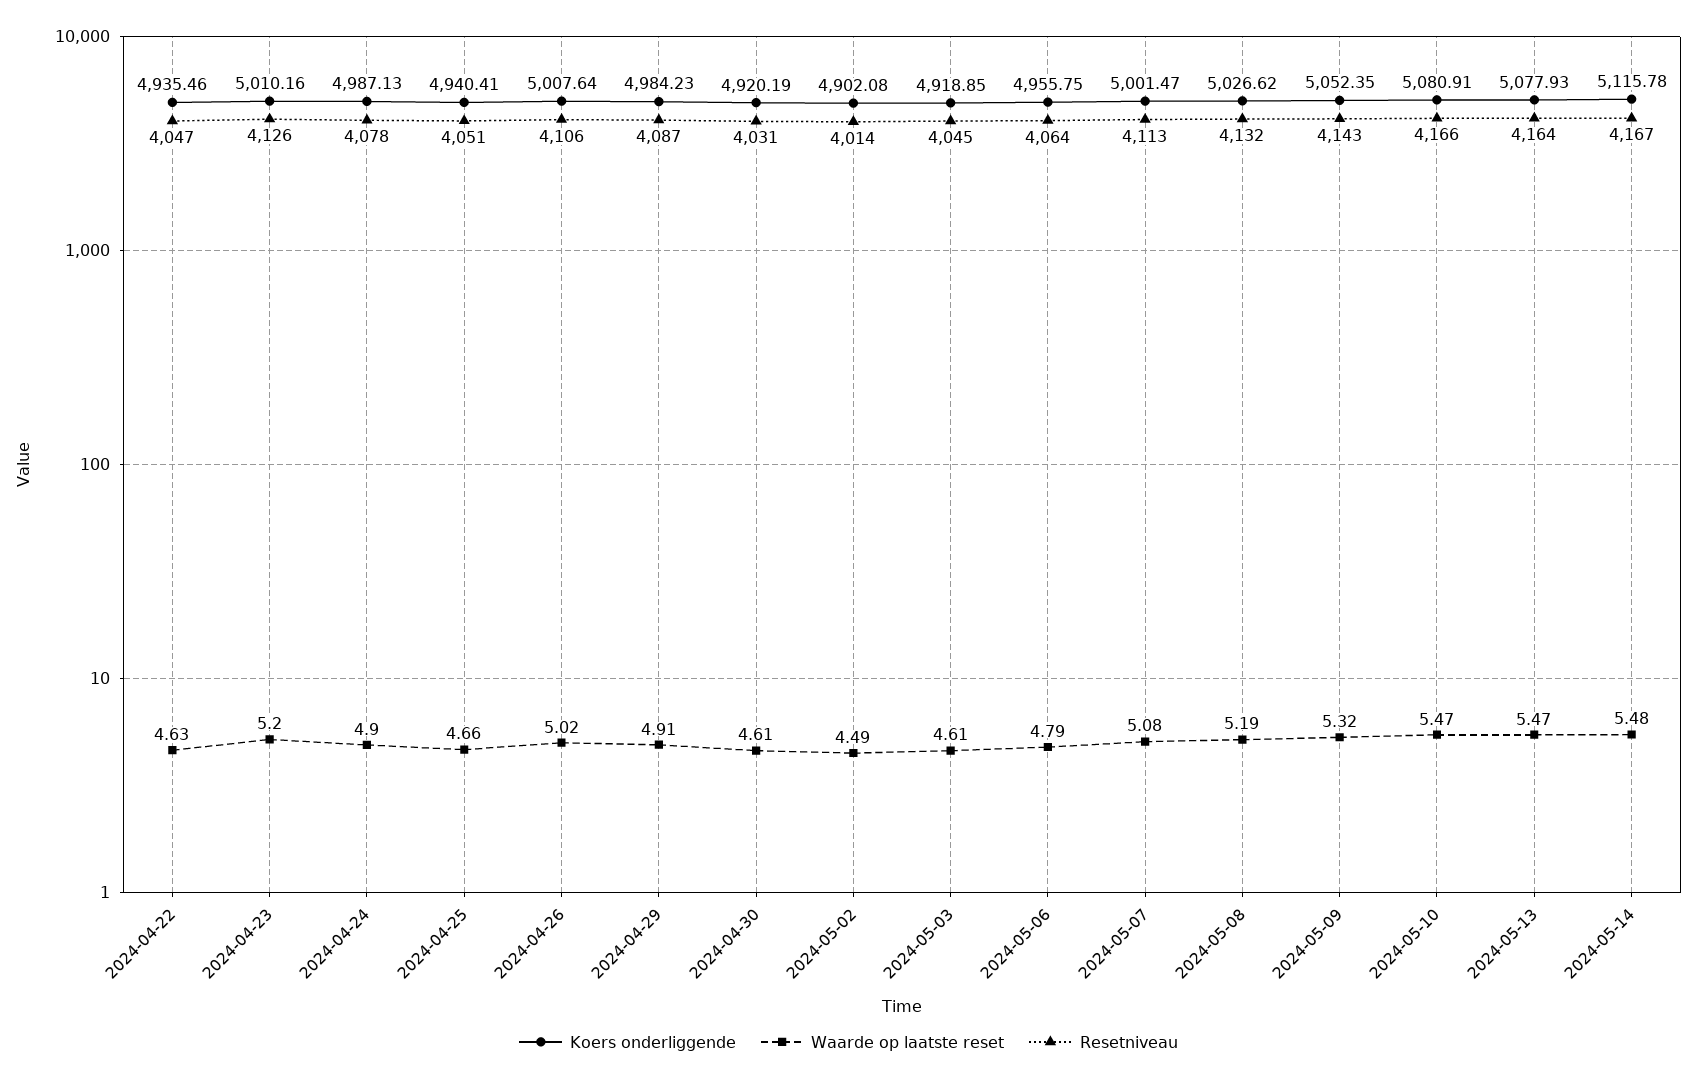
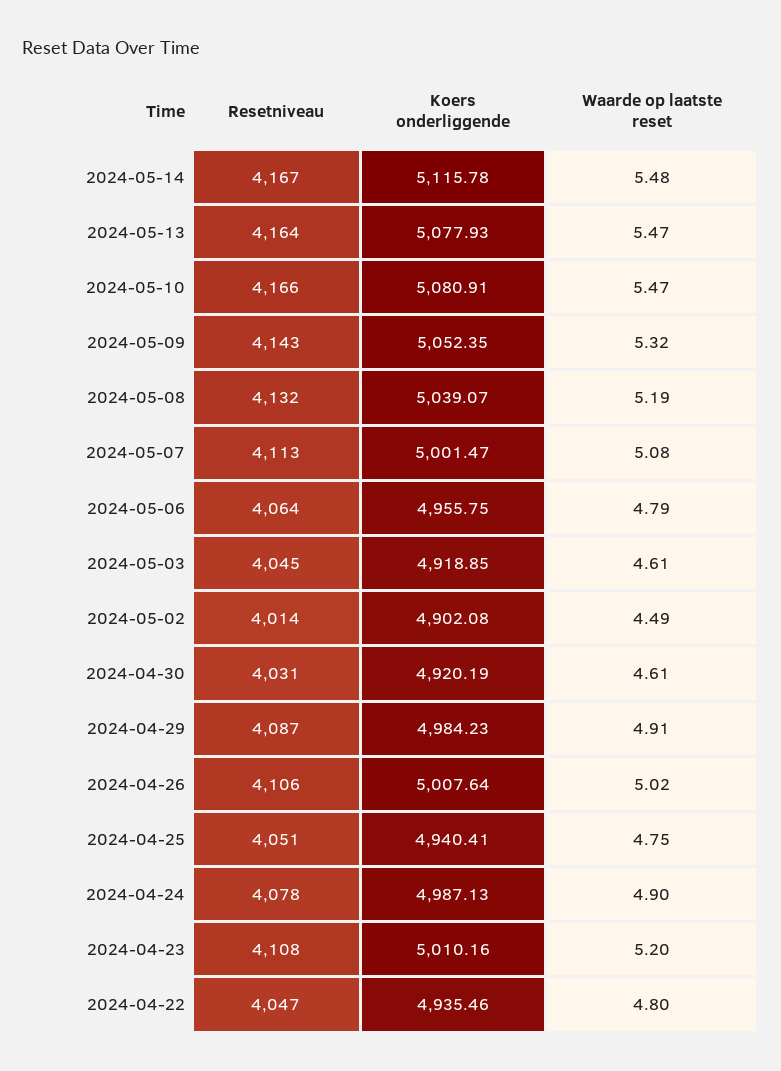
Waarde op laatste reset, 2024-04-22: 4.63 -> 4.8
Resetniveau, 2024-04-23: 4126 -> 4108
Waarde op laatste reset, 2024-04-25: 4.66 -> 4.75
Koers onderliggende, 2024-05-08: 5026.62 -> 5039.07

